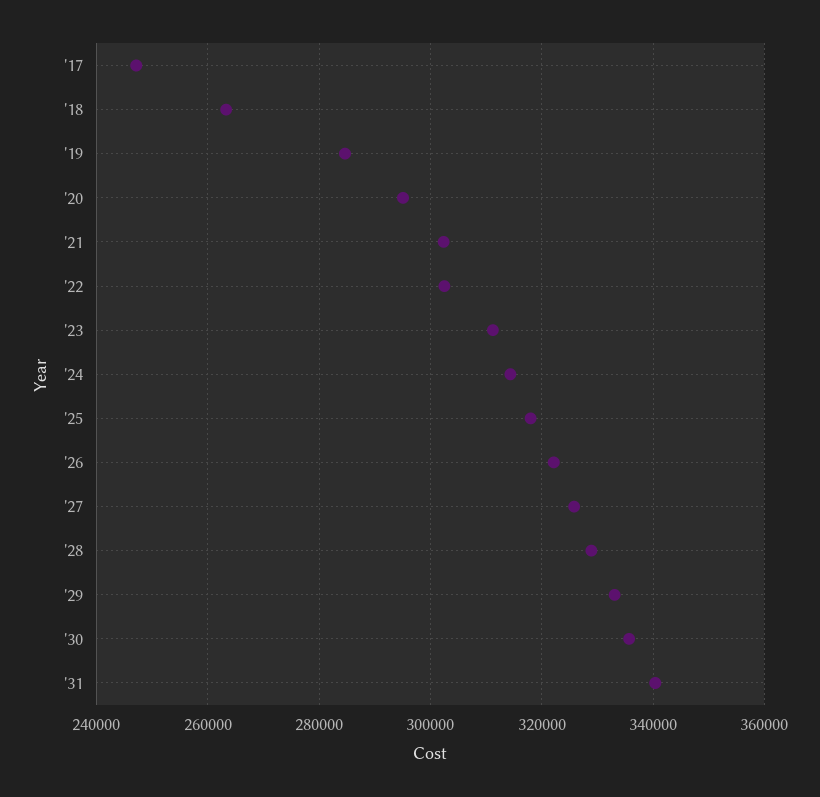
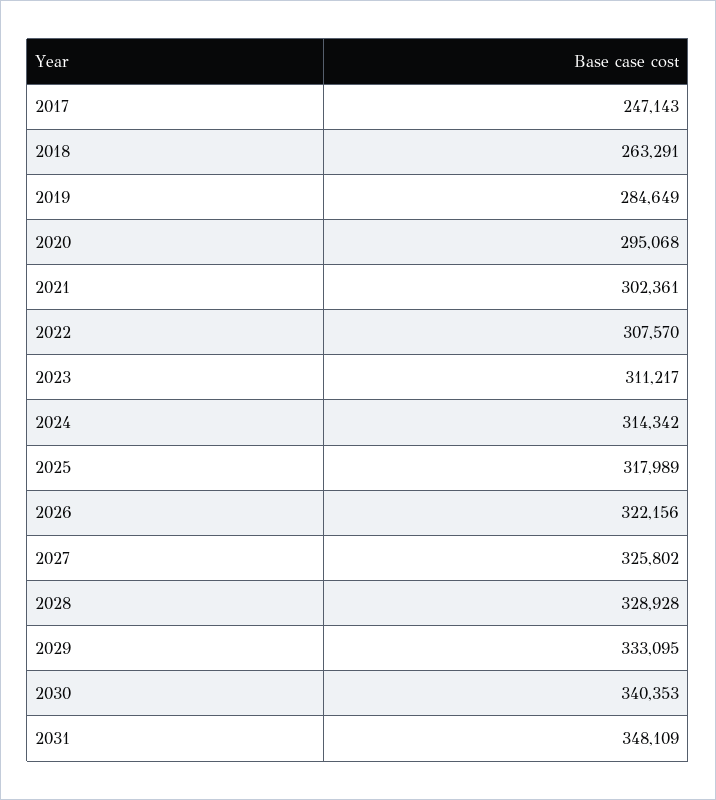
'22: 302000 -> 307570
'30: 336000 -> 340353
'31: 340000 -> 348109

